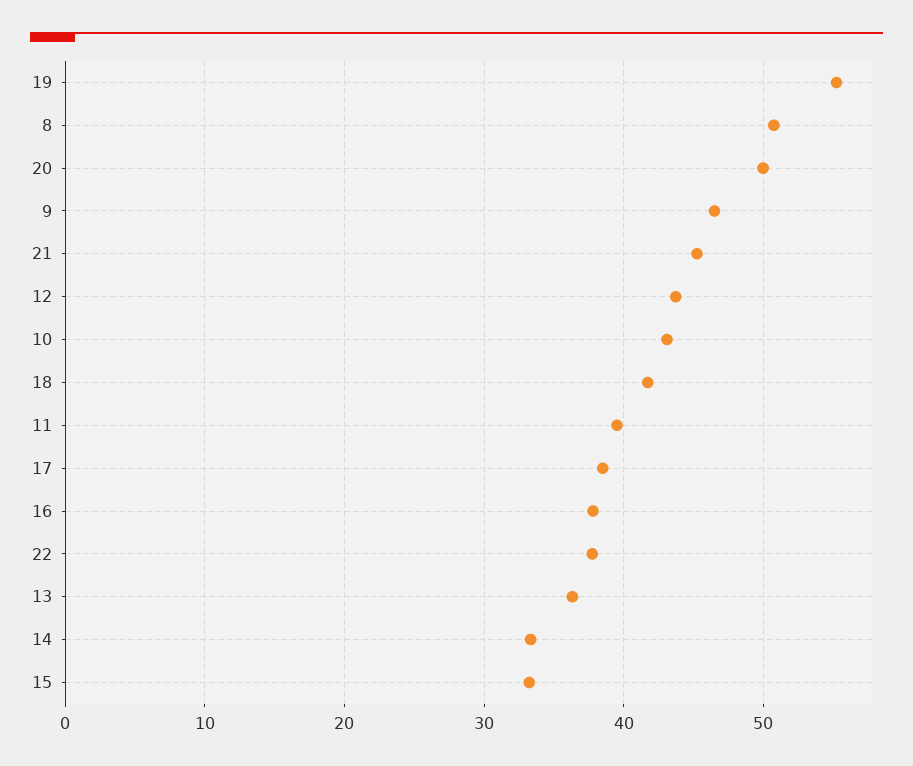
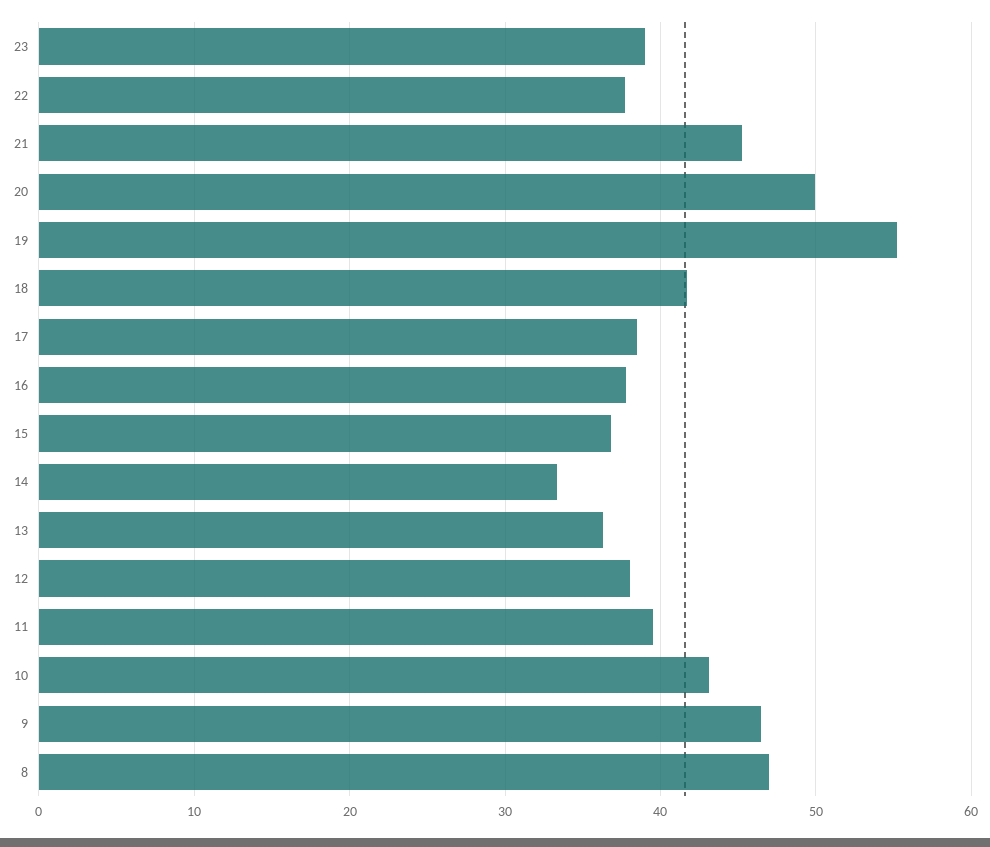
8: 51 -> 47
12: 44 -> 38
15: 33 -> 37
23: none -> 39

